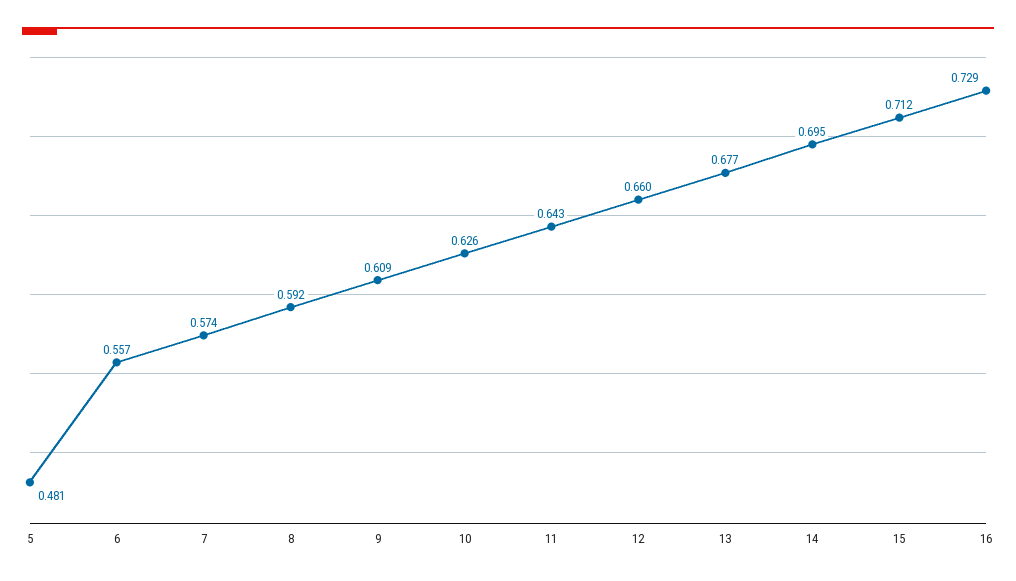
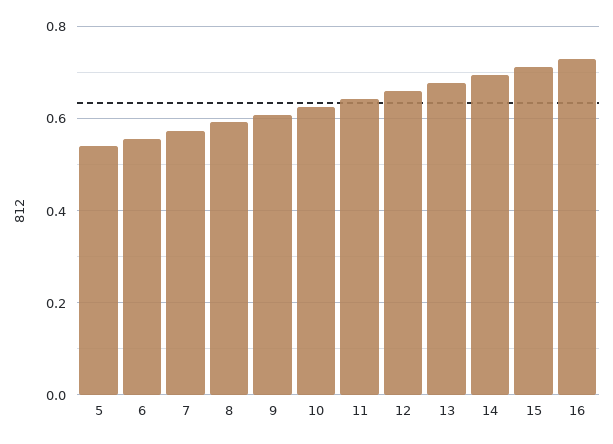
5: 0.481 -> 0.54

